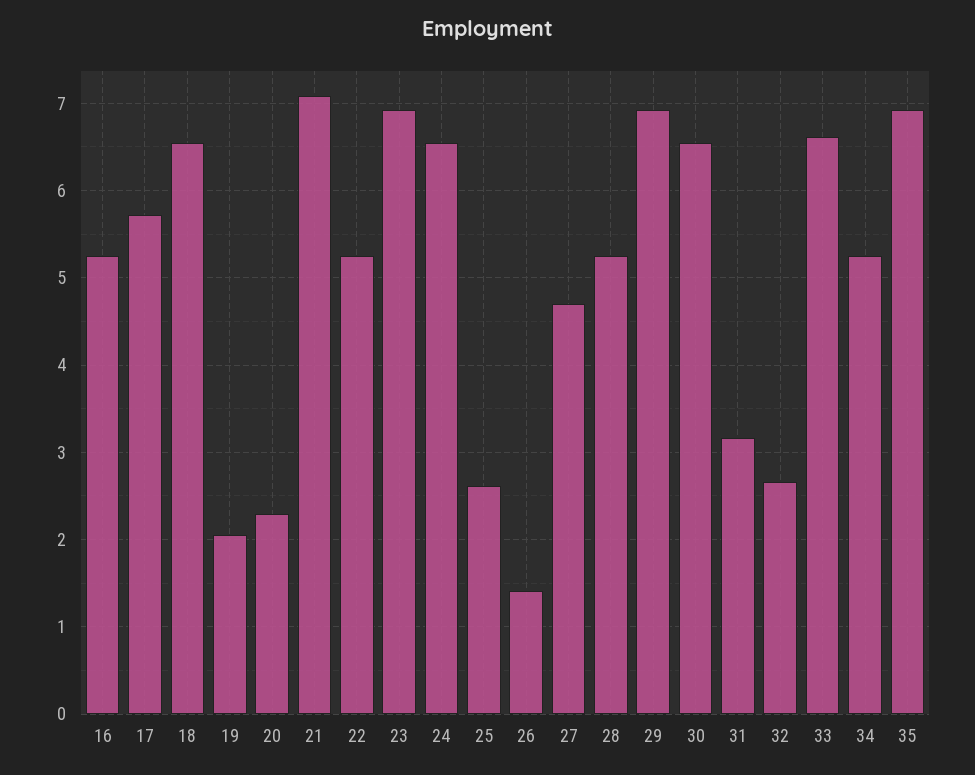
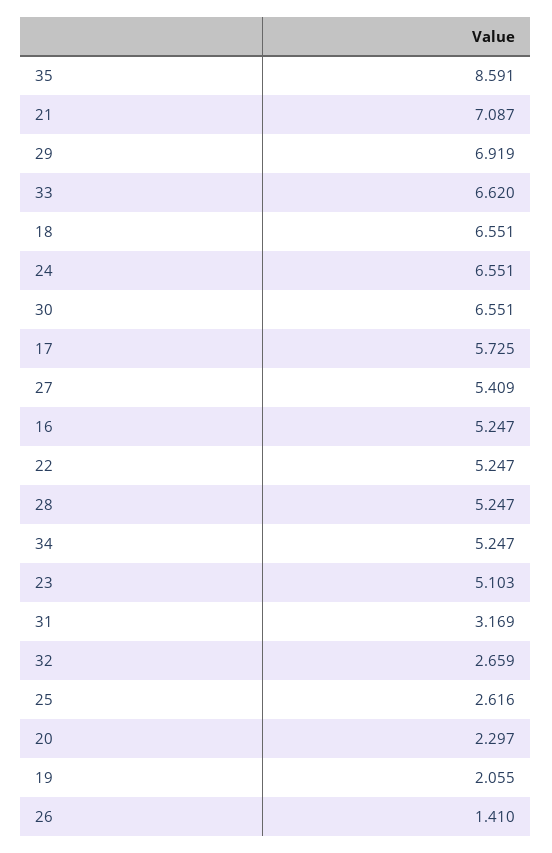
23: 6.9 -> 5.103
27: 4.7 -> 5.409
35: 6.9 -> 8.591

